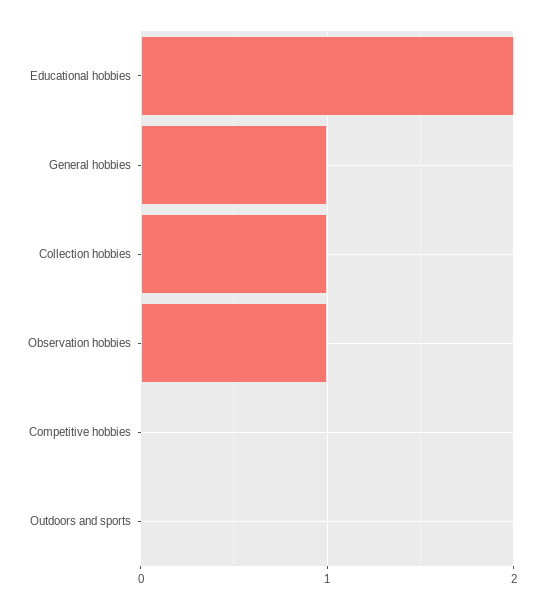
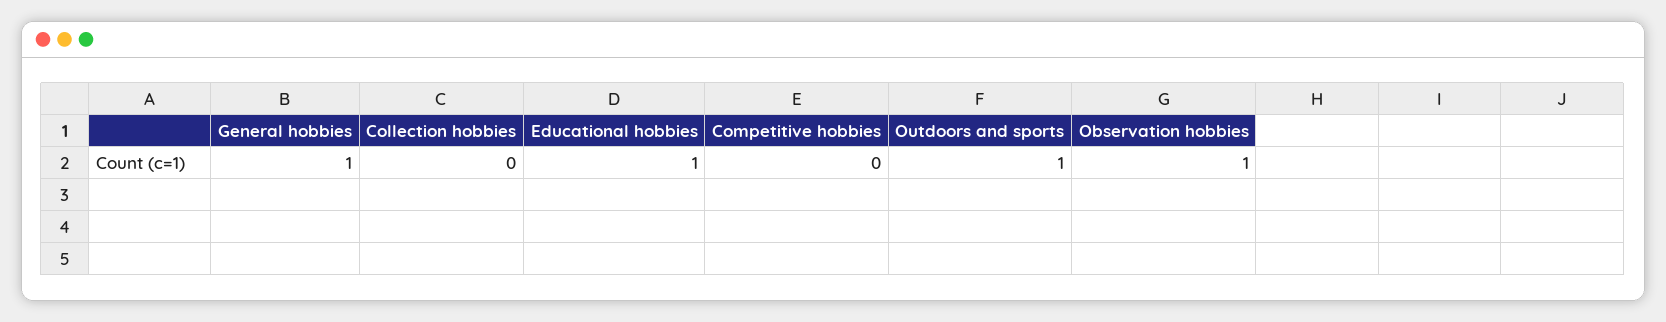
Educational hobbies: 2 -> 1
Collection hobbies: 1 -> 0
Outdoors and sports: 0 -> 1

